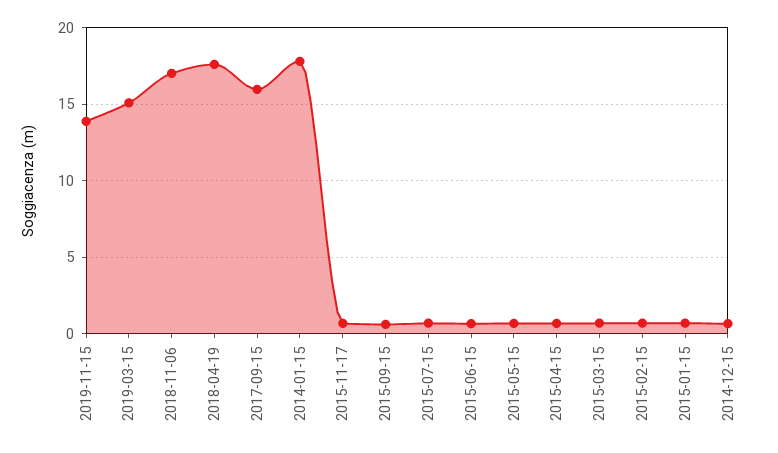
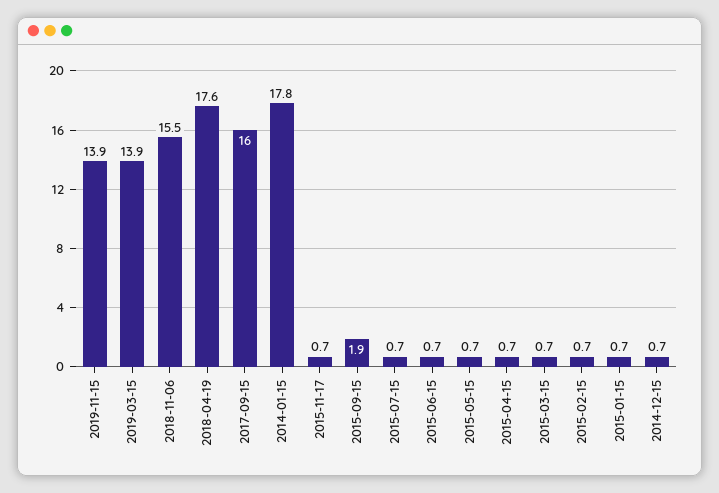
2019-03-15: 15 -> 13.9
2018-11-06: 17 -> 15.5
2015-09-15: 0.5 -> 1.9

